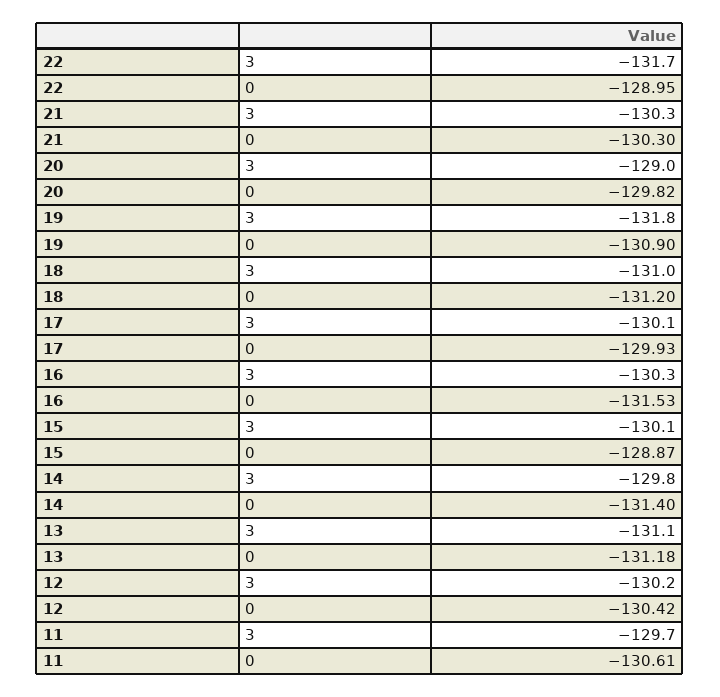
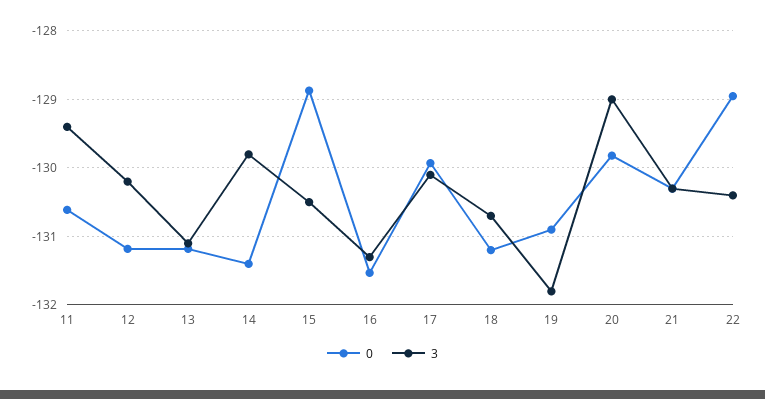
3, 22: -131.7 -> -130.4
3, 18: -131 -> -130.7
3, 16: -130.3 -> -131.3
3, 15: -130.1 -> -130.5
0, 12: -130.42 -> -131.2
3, 11: -129.7 -> -129.4

